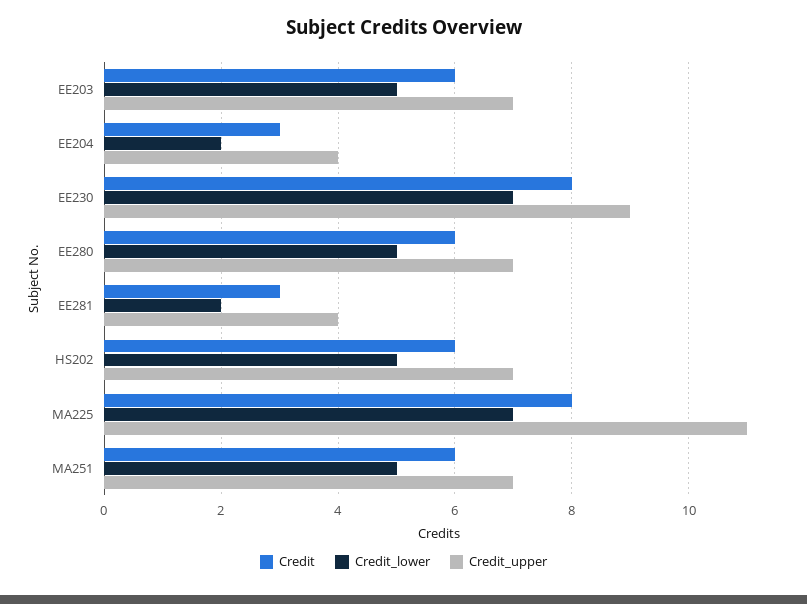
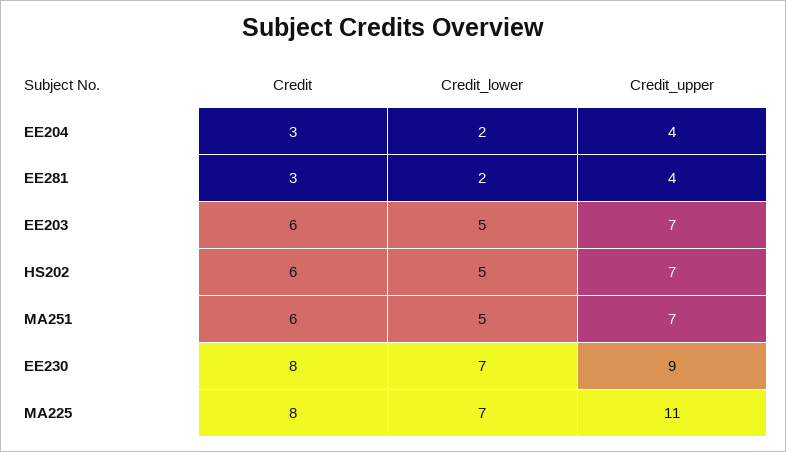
Credit, EE280: 6 -> none
Credit_lower, EE280: 5 -> none
Credit_upper, EE280: 7 -> none

